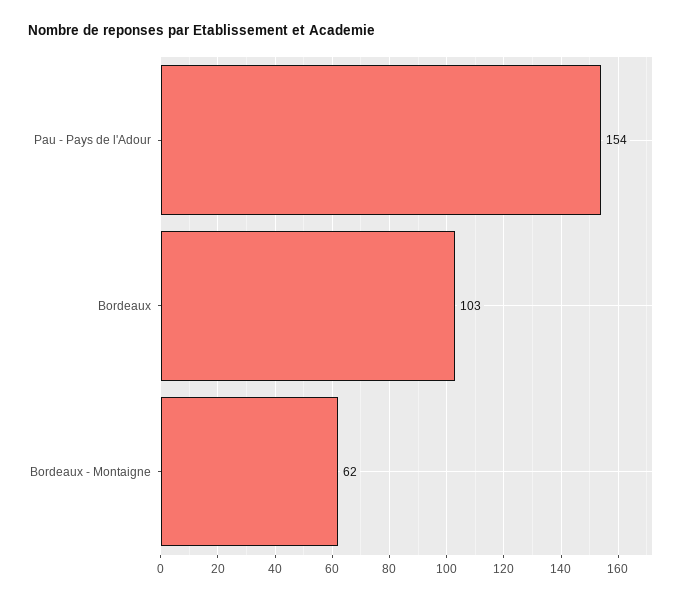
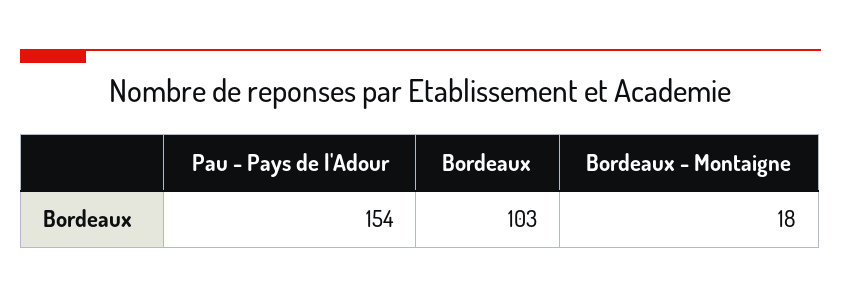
Bordeaux - Montaigne: 62 -> 18

